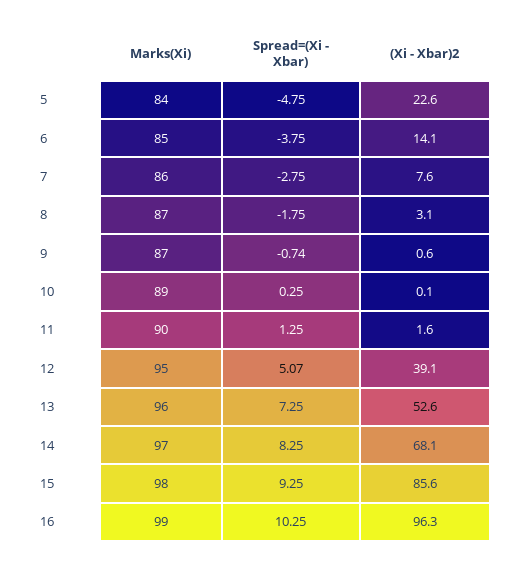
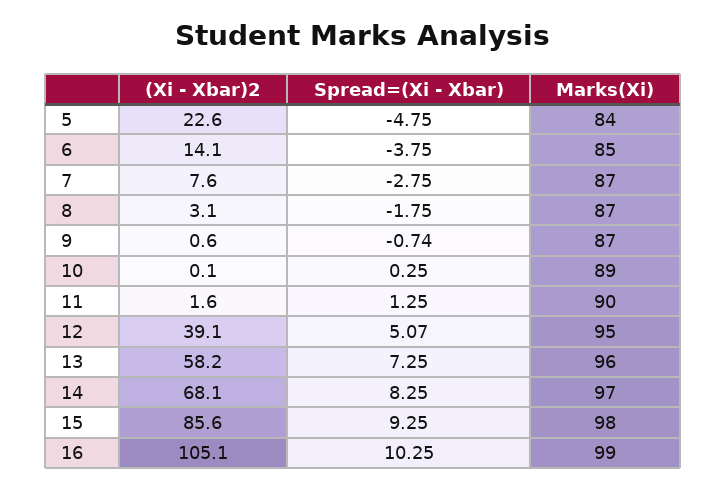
Marks(Xi), 7: 86 -> 87
(Xi - Xbar)2, 13: 52.6 -> 58.2
(Xi - Xbar)2, 16: 96.3 -> 105.1

